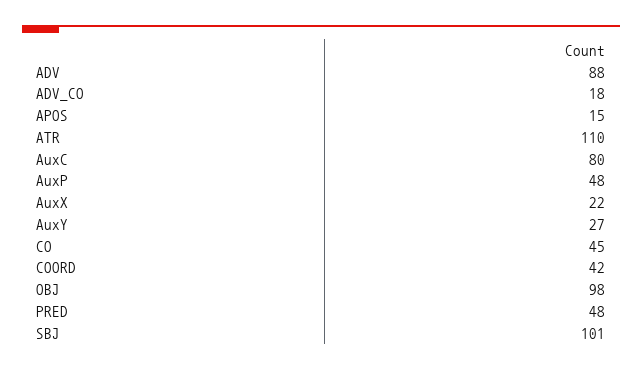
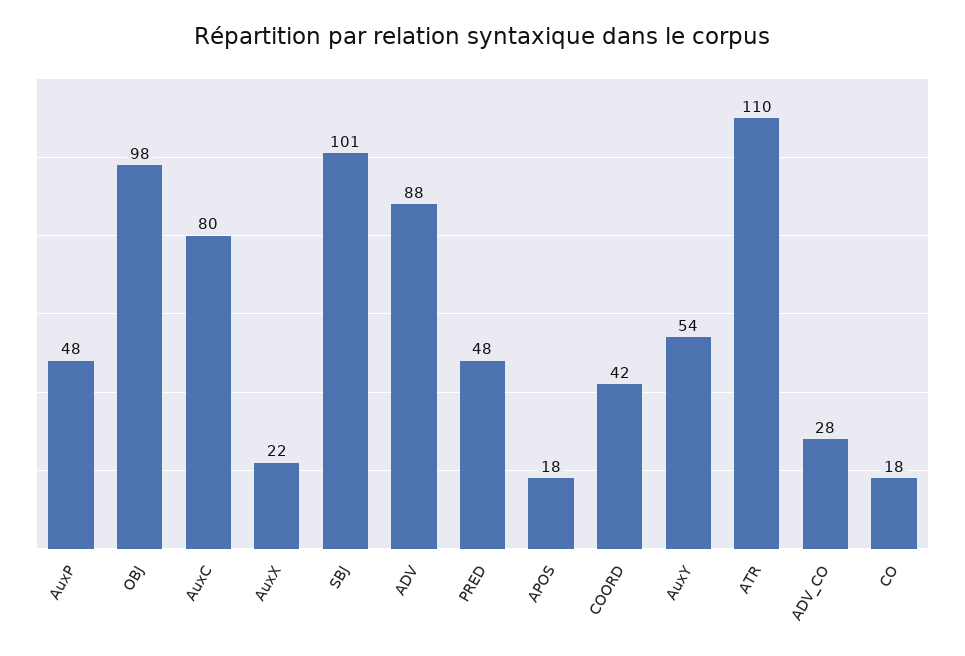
ADV_CO: 18 -> 28
APOS: 15 -> 18
AuxY: 27 -> 54
CO: 45 -> 18

